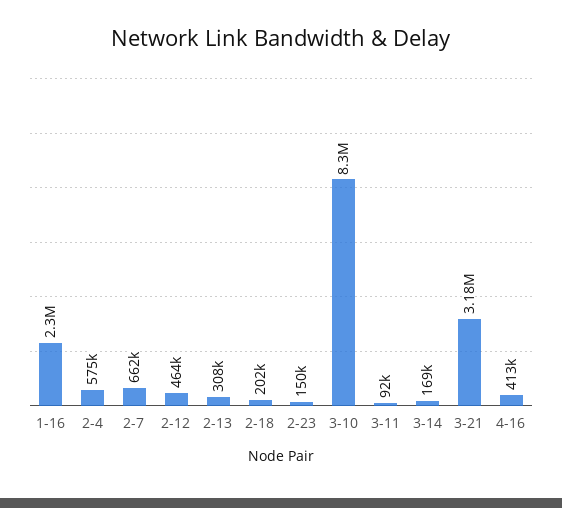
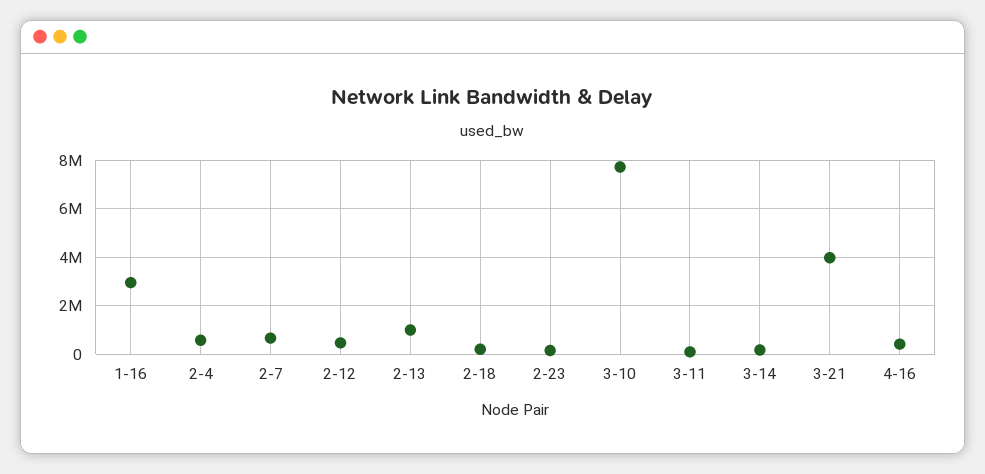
1-16: 2300000 -> 3000000
2-13: 308000 -> 1000000
3-10: 8300000 -> 7750000
3-21: 3180000 -> 4000000

